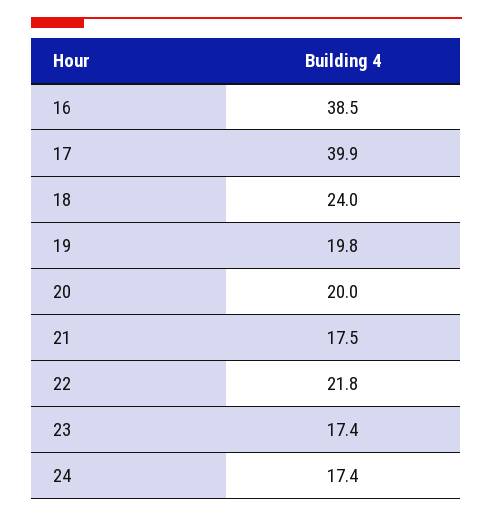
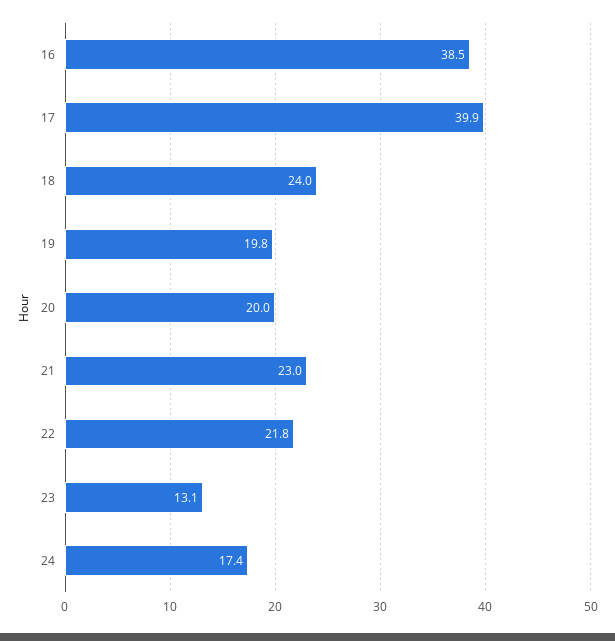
21: 17.5 -> 23
23: 17.4 -> 13.1

